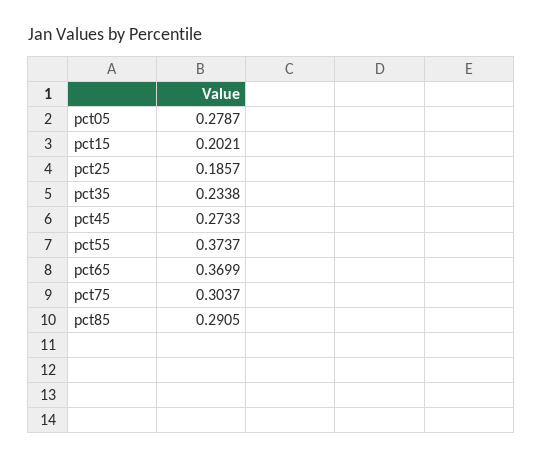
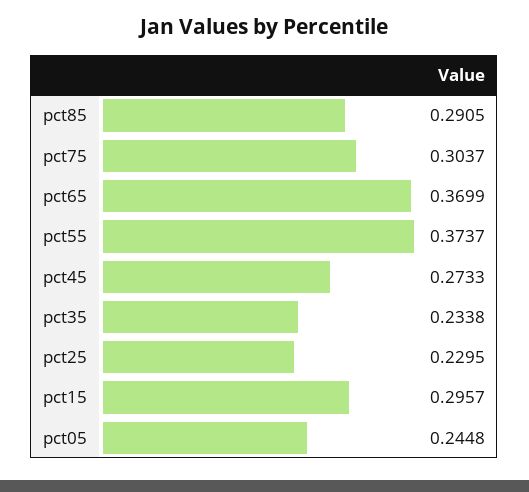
pct05: 0.2787 -> 0.2448
pct15: 0.2021 -> 0.2957
pct25: 0.1857 -> 0.2295

